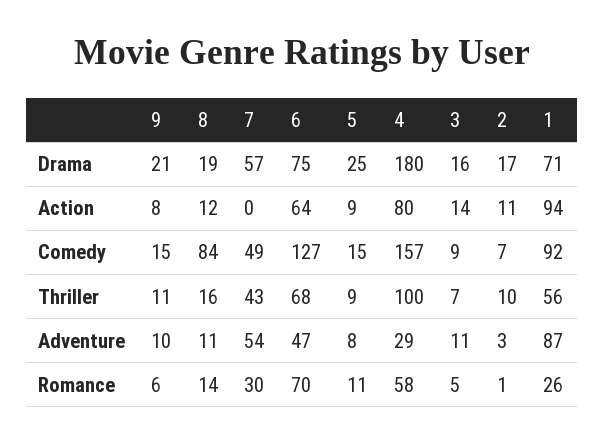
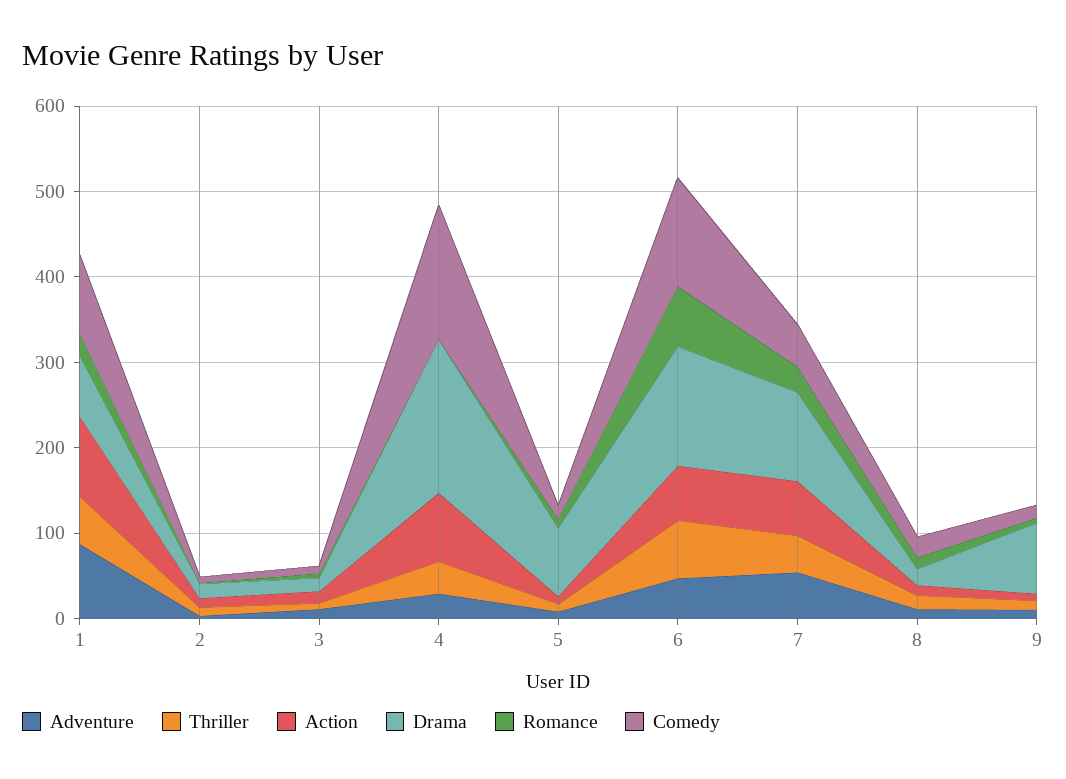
Drama, 9: 21 -> 80
Drama, 7: 57 -> 100
Drama, 6: 75 -> 140
Drama, 5: 25 -> 80
Action, 7: 0 -> 60
Comedy, 8: 84 -> 20
Thriller, 4: 100 -> 40
Romance, 4: 58 -> 0

